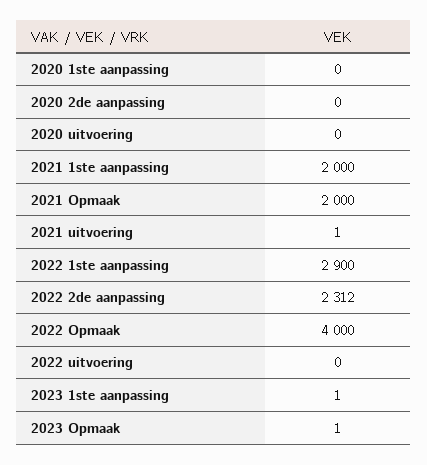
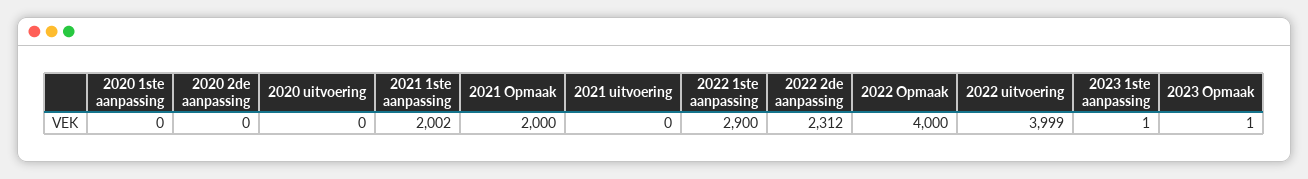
2021 1ste aanpassing: 2000 -> 2002
2021 uitvoering: 1 -> 0
2022 uitvoering: 0 -> 3999

